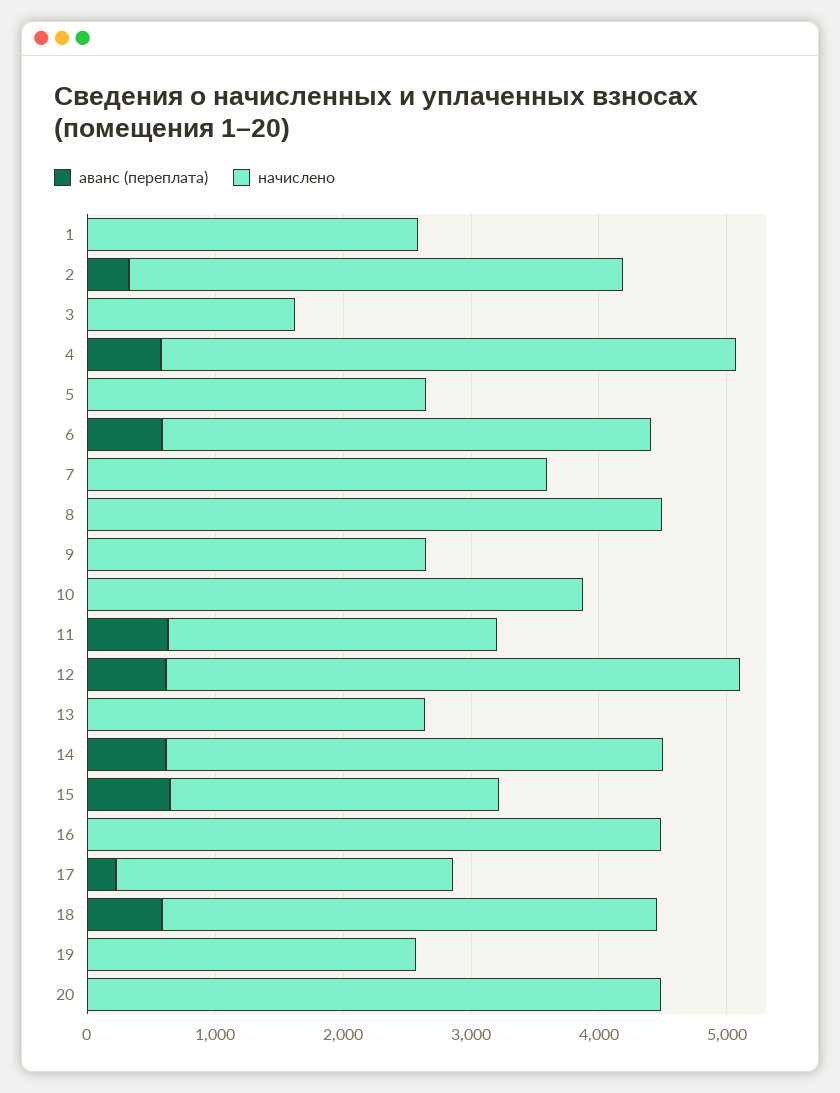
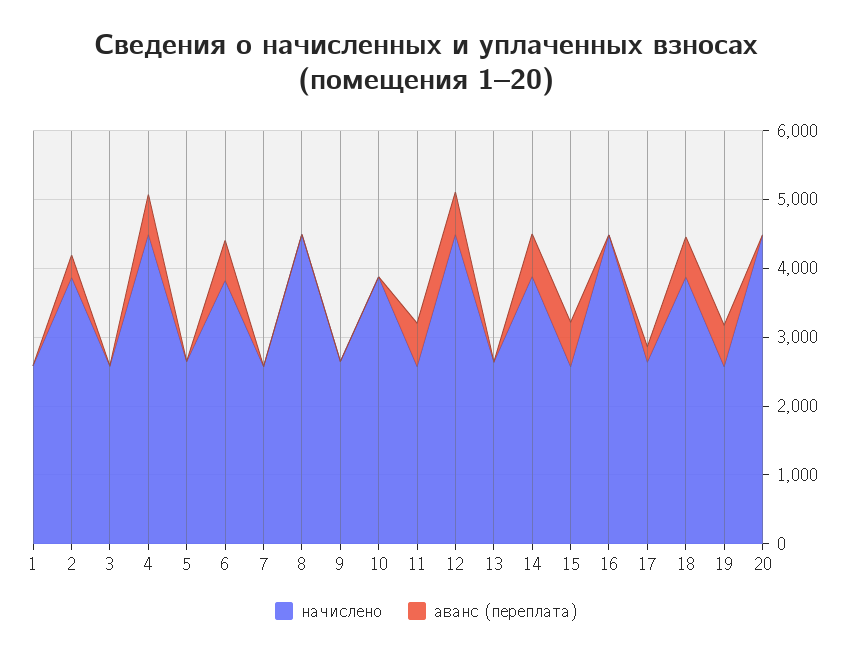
начислено, 3: 1600 -> 2600
начислено, 7: 3600 -> 2600
аванс (переплата), 19: 0 -> 600

